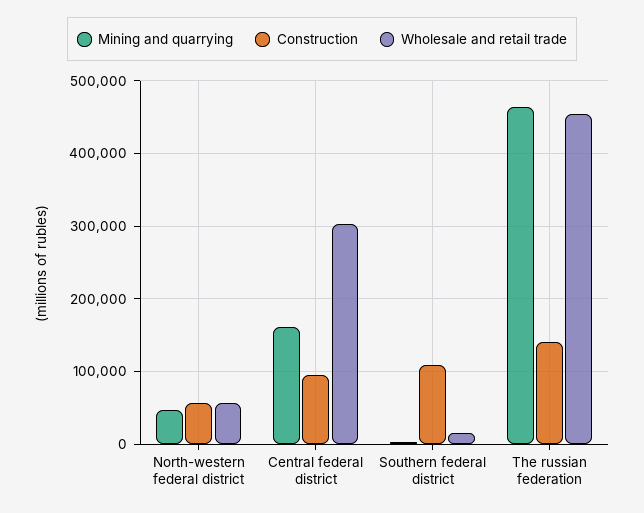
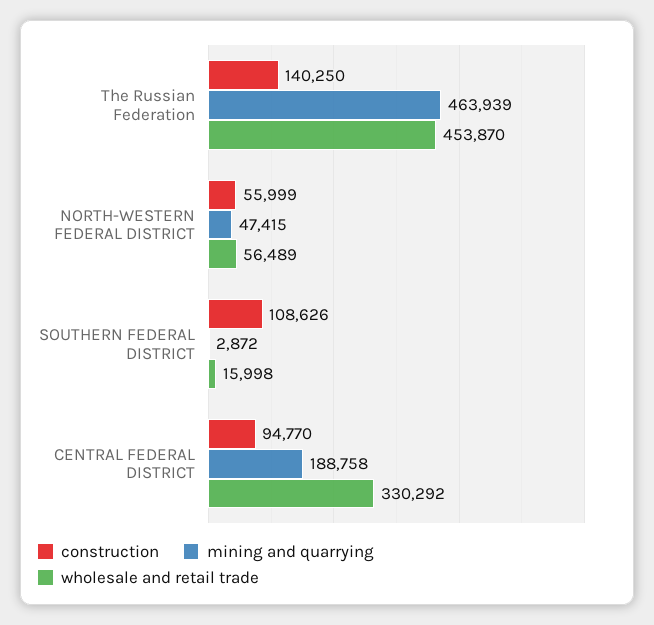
Mining and quarrying, Central federal district: 160000 -> 188758
Wholesale and retail trade, Central federal district: 300000 -> 330292

